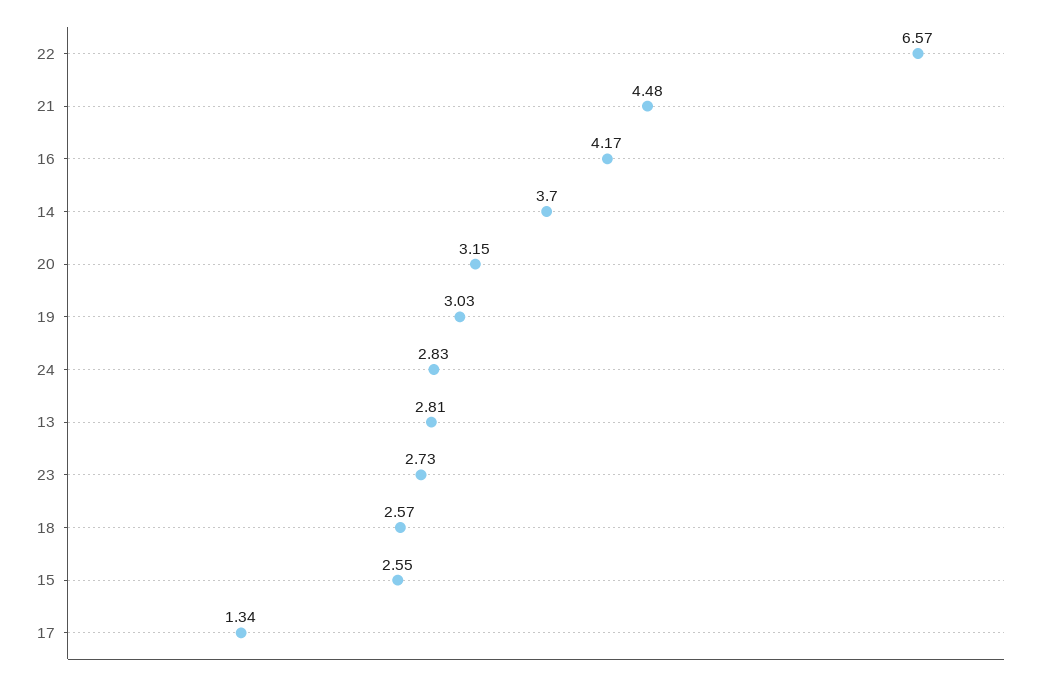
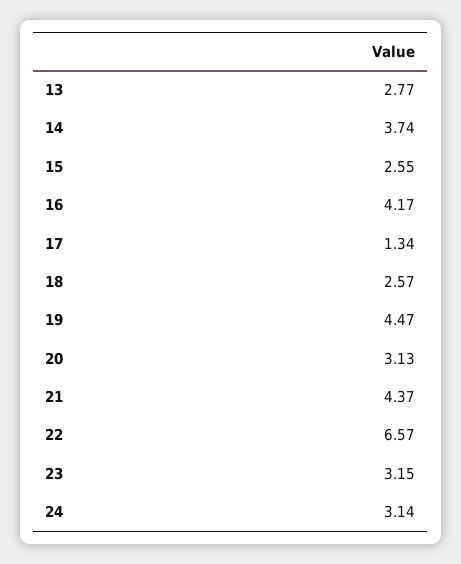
21: 4.48 -> 4.37
14: 3.7 -> 3.74
20: 3.15 -> 3.13
19: 3.03 -> 4.47
24: 2.83 -> 3.14
13: 2.81 -> 2.77
23: 2.73 -> 3.15

